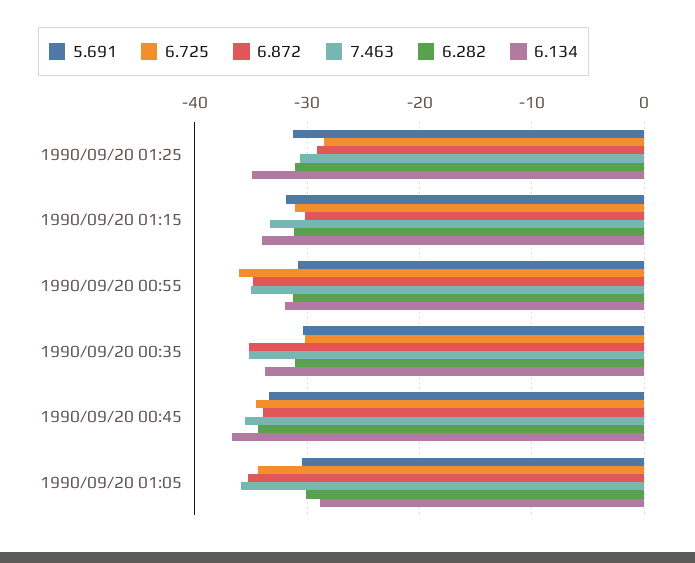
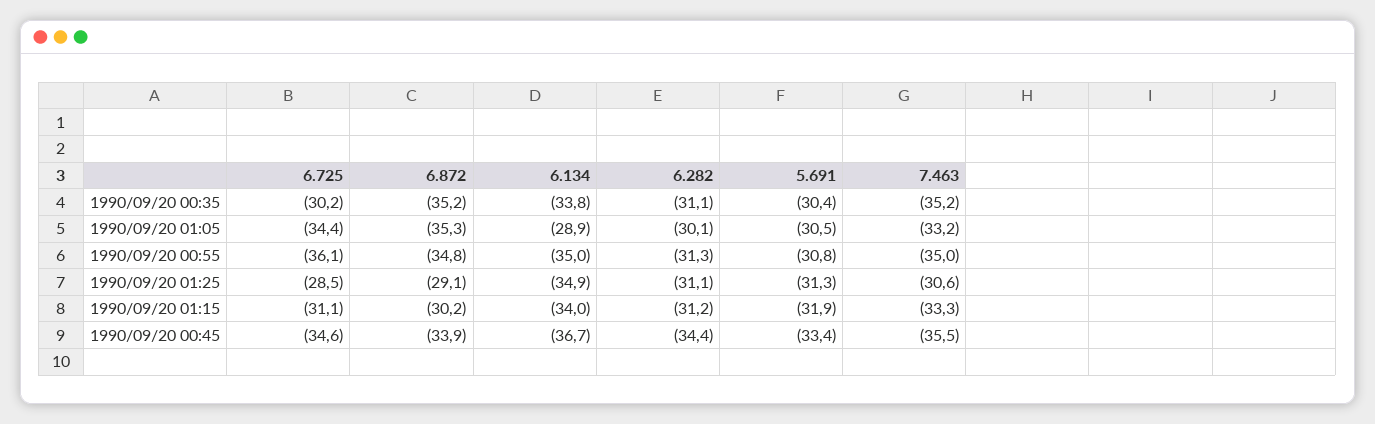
6.134, 1990/09/20 00:55: -32 -> -35
7.463, 1990/09/20 01:05: -36 -> -33.2

